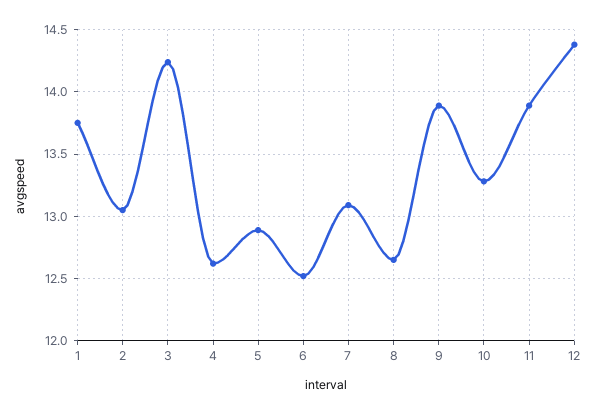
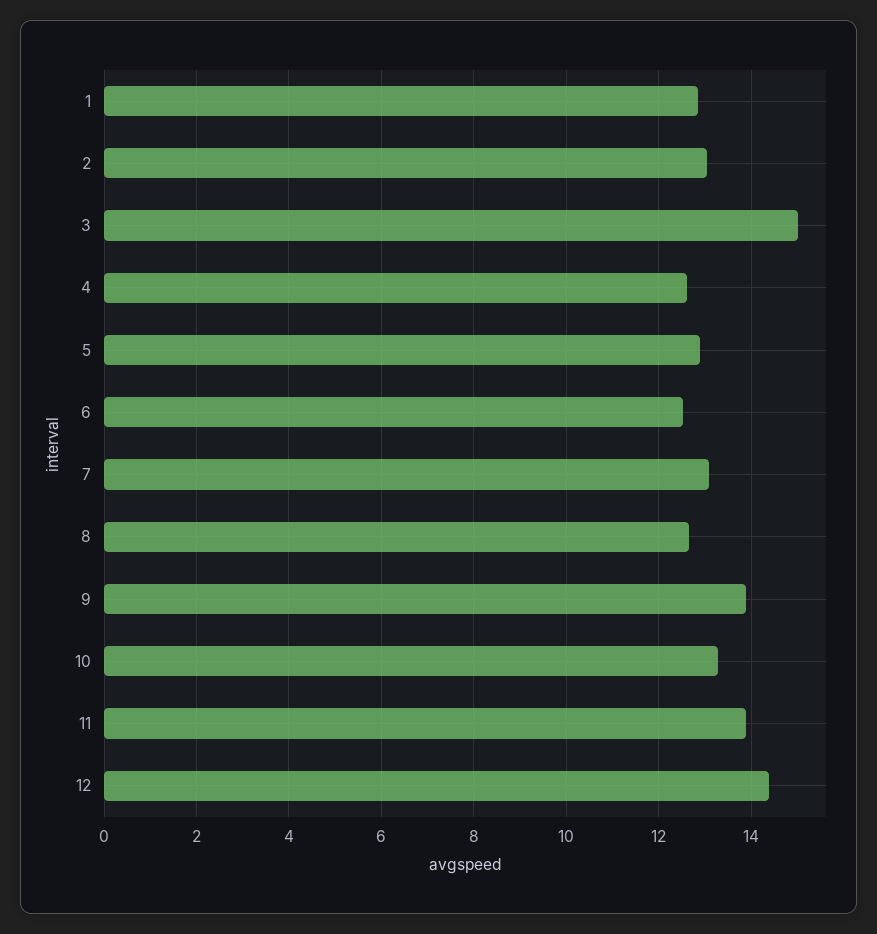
1: 13.75 -> 12.8
3: 14.25 -> 15

